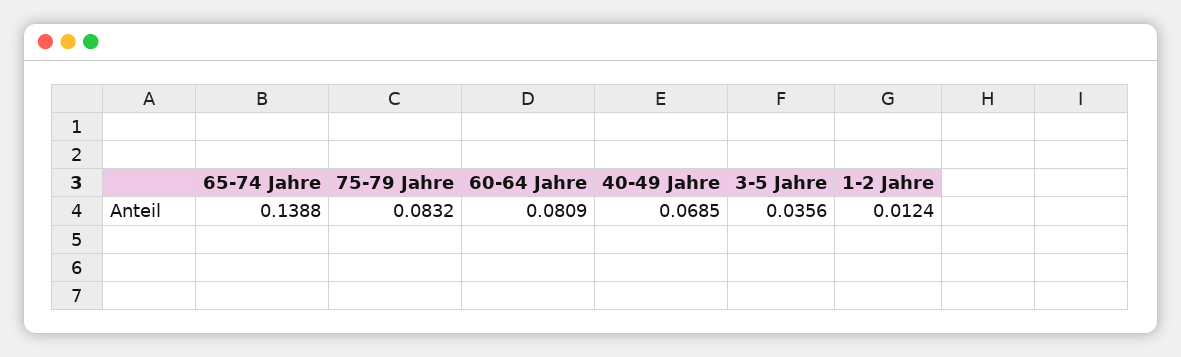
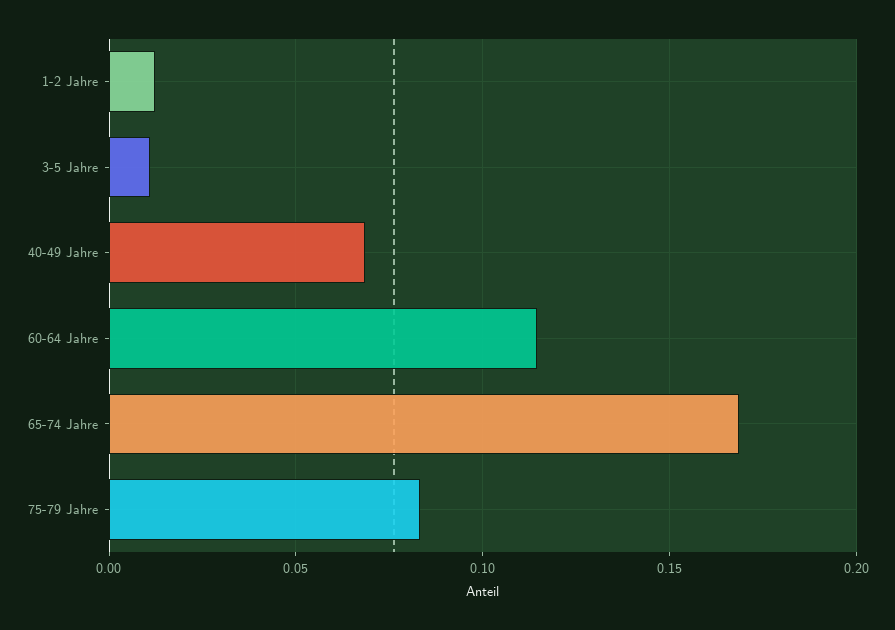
65-74 Jahre: 0.1388 -> 0.17
60-64 Jahre: 0.0809 -> 0.115
3-5 Jahre: 0.0356 -> 0.01

